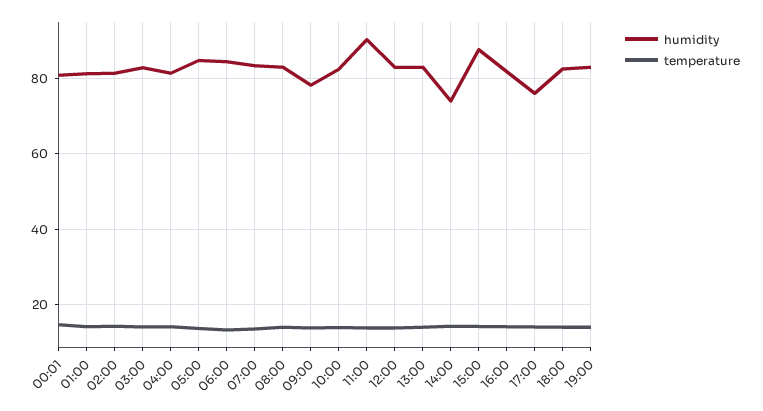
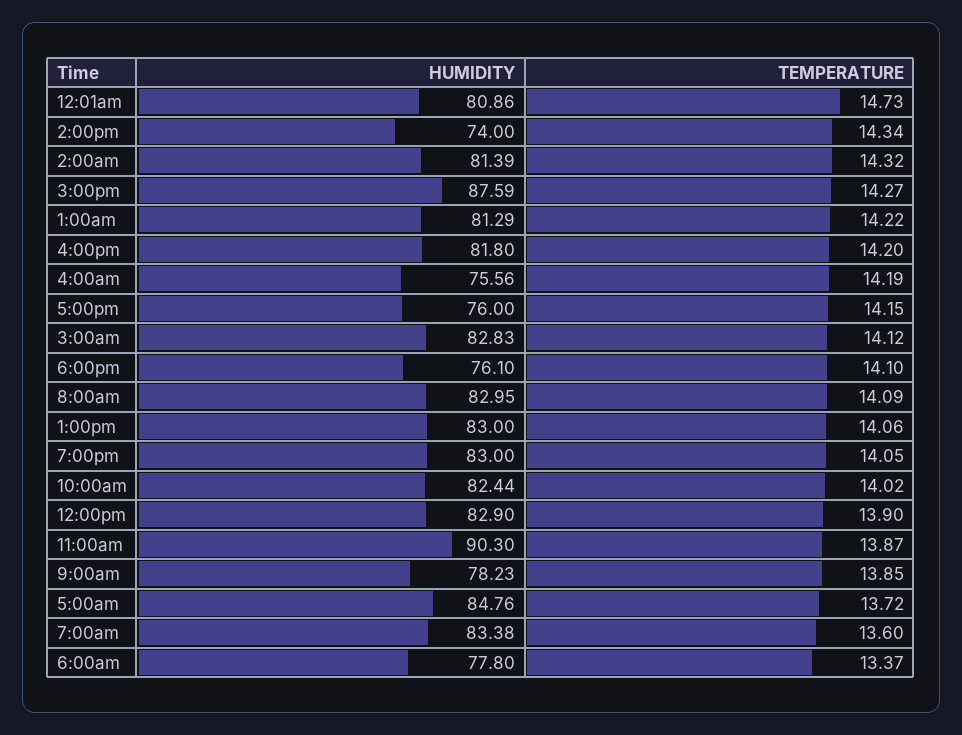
humidity, 04:00: 82 -> 75.56
humidity, 06:00: 84 -> 77.8
humidity, 18:00: 82 -> 76.1

